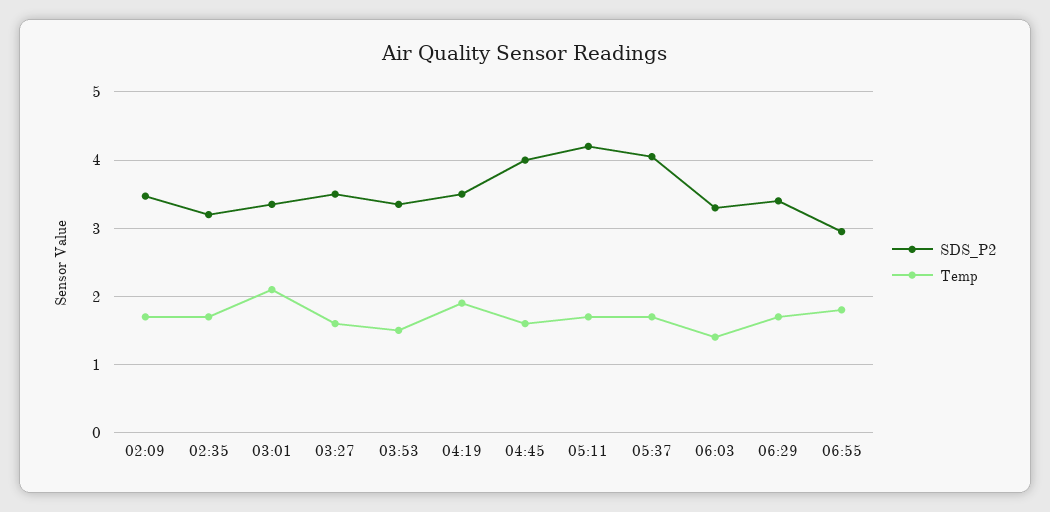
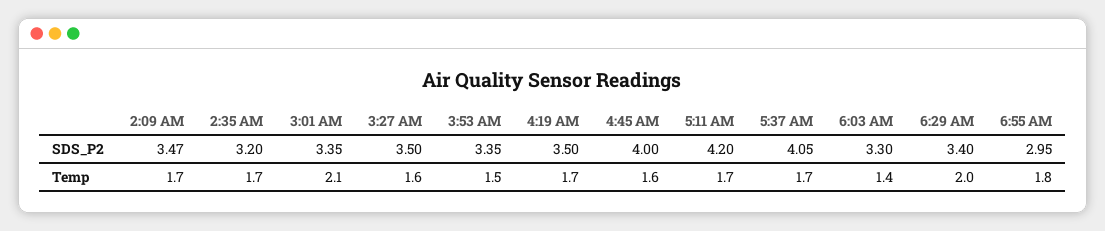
Temp, 04:19: 1.9 -> 1.7
Temp, 06:29: 1.7 -> 2

